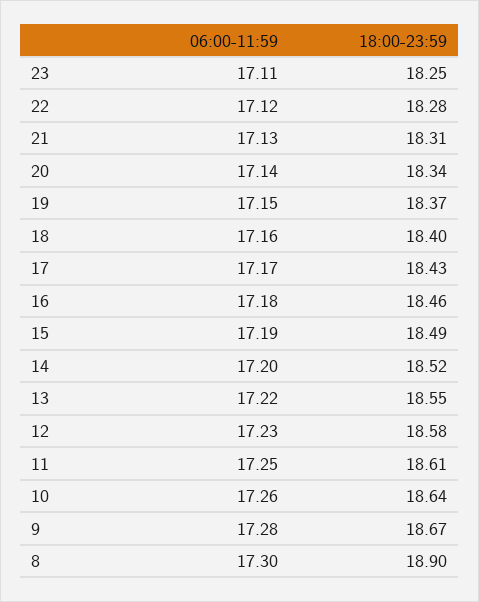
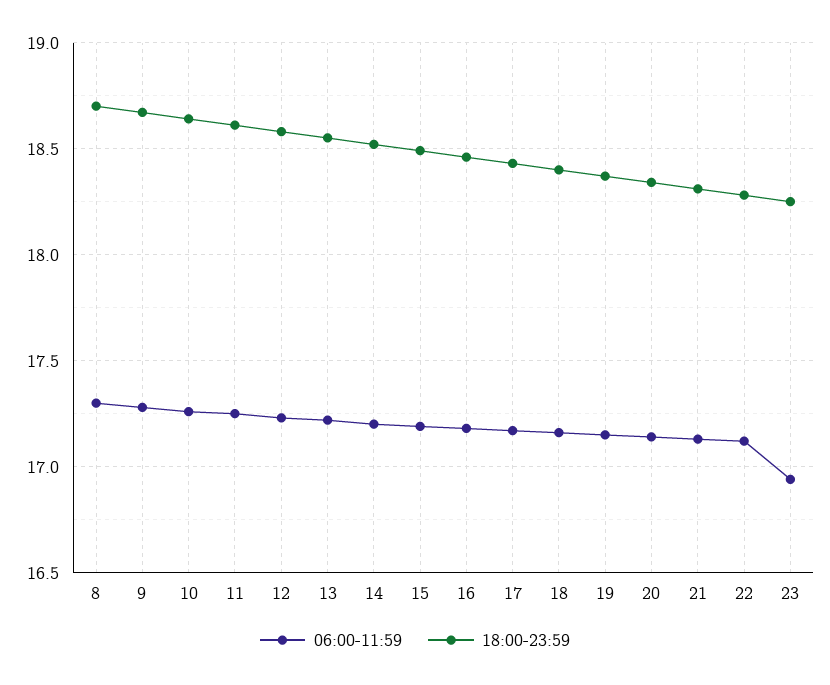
06:00-11:59, 23: 17.11 -> 16.95
18:00-23:59, 8: 18.9 -> 18.7

